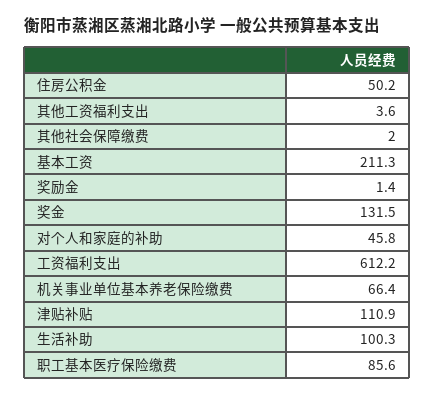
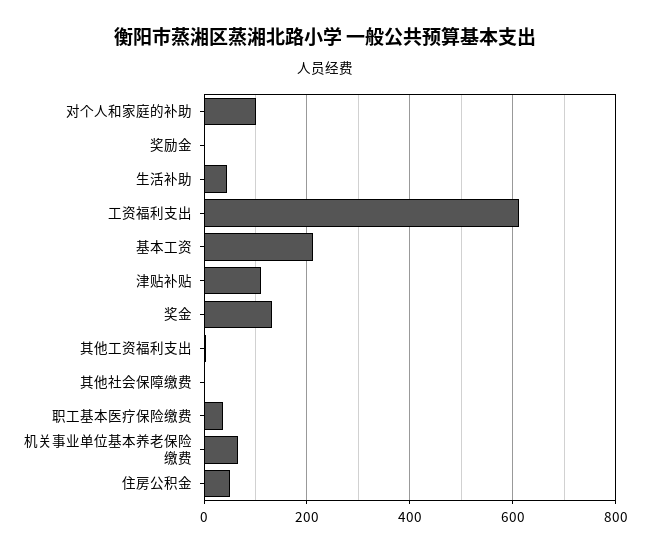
对个人和家庭的补助: 45.8 -> 100
生活补助: 100.3 -> 40
职工基本医疗保险缴费: 85.6 -> 40

